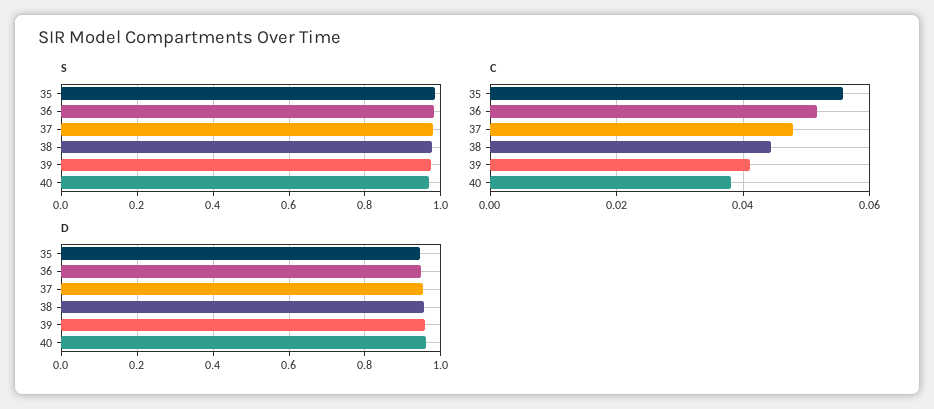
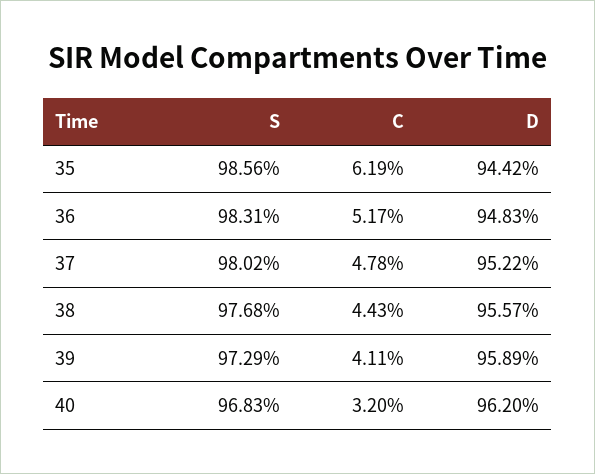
C, 35: 0.056 -> 0.0619
C, 40: 0.038 -> 0.032

